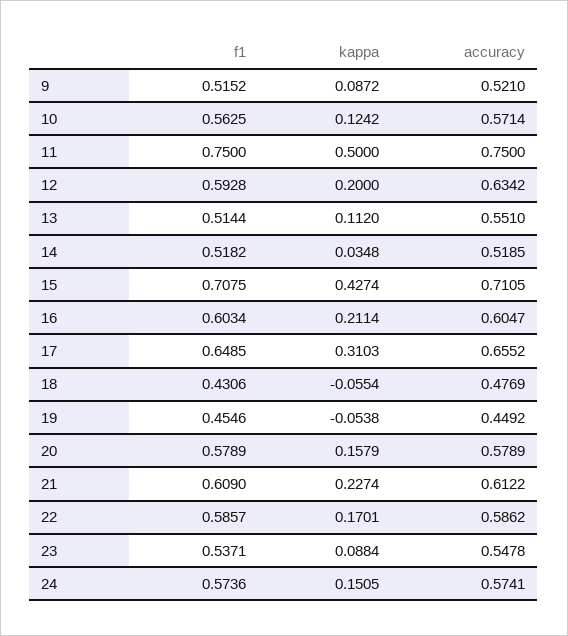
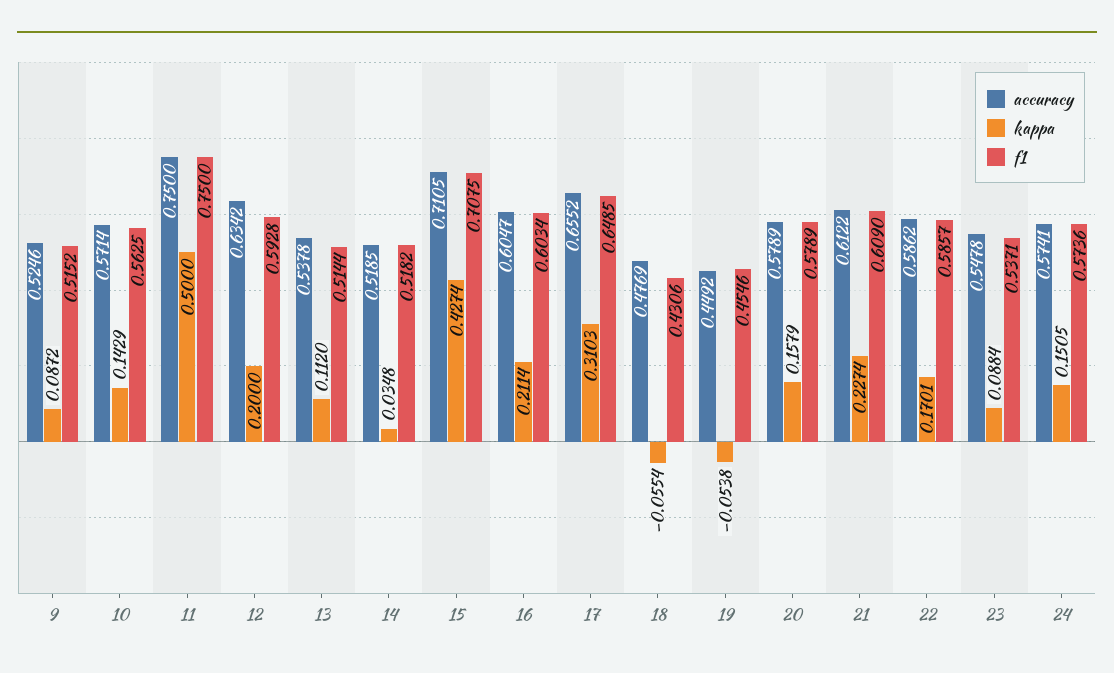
accuracy, 9: 0.521 -> 0.5246
kappa, 10: 0.1242 -> 0.1429
accuracy, 13: 0.551 -> 0.5378

